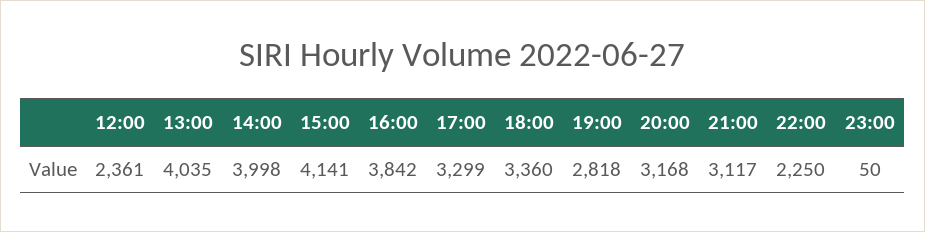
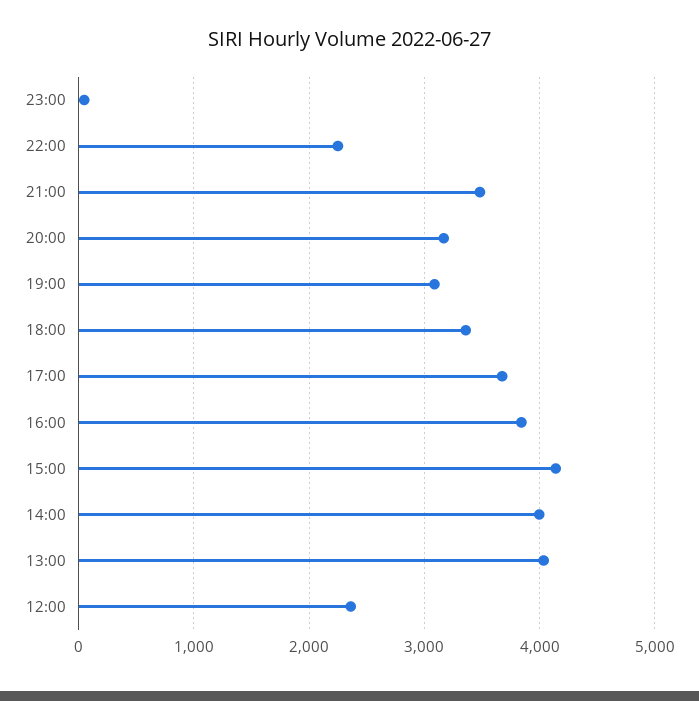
17:00: 3299 -> 3700
19:00: 2818 -> 3100
21:00: 3117 -> 3500

